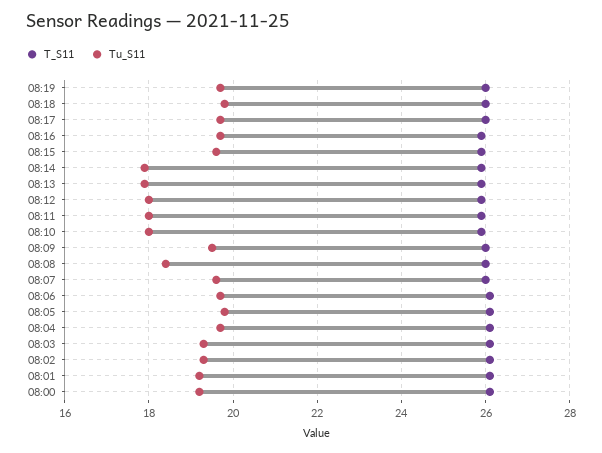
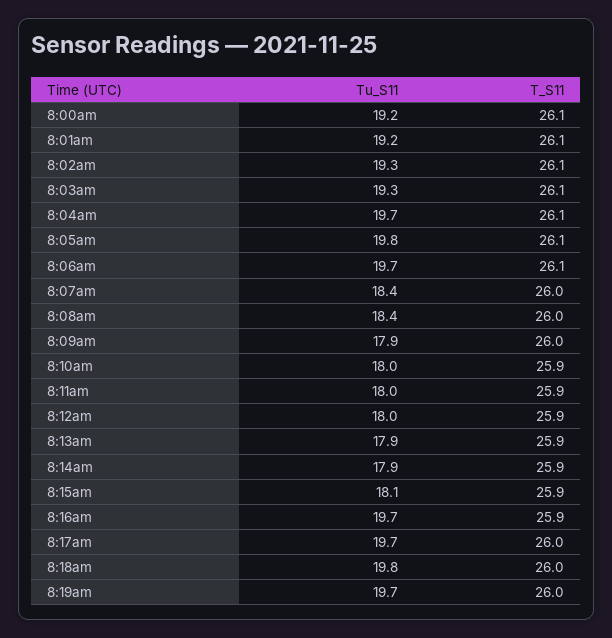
Tu_S11, 08:15: 19.5 -> 18.1
Tu_S11, 08:09: 19.5 -> 17.9
Tu_S11, 08:07: 19.5 -> 18.4

